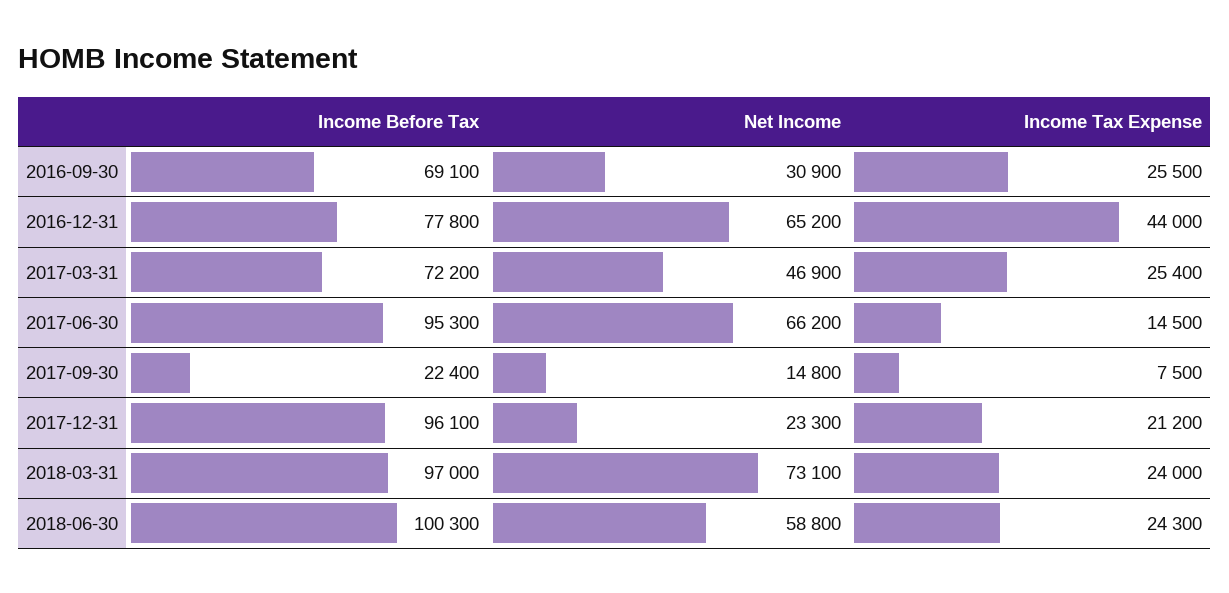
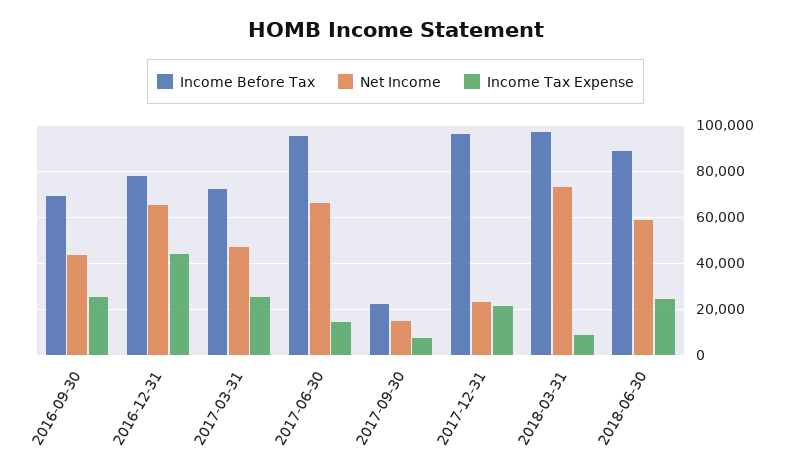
Net Income, 2016-09-30: 30900 -> 45000
Income Tax Expense, 2018-03-31: 24000 -> 10000
Income Before Tax, 2018-06-30: 100300 -> 90000

